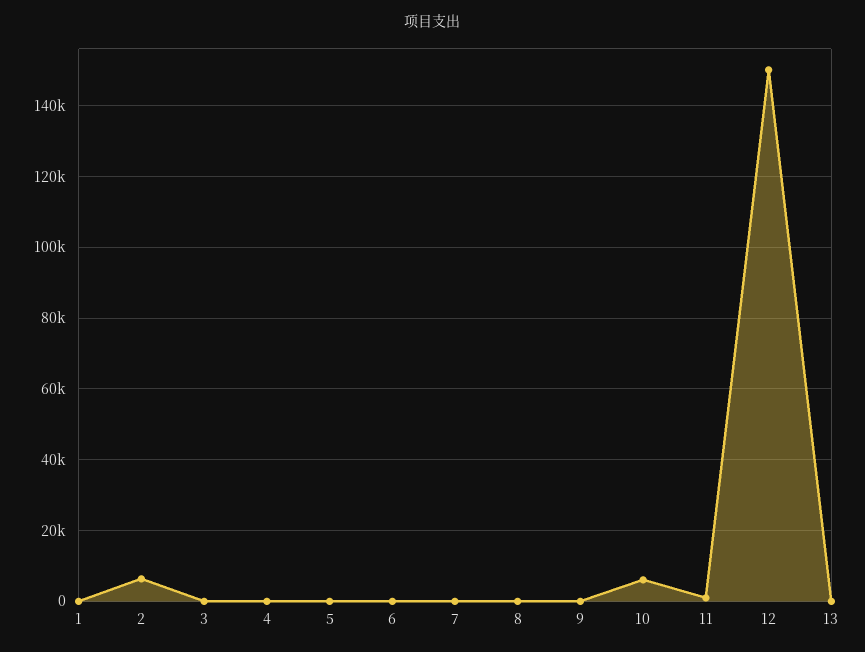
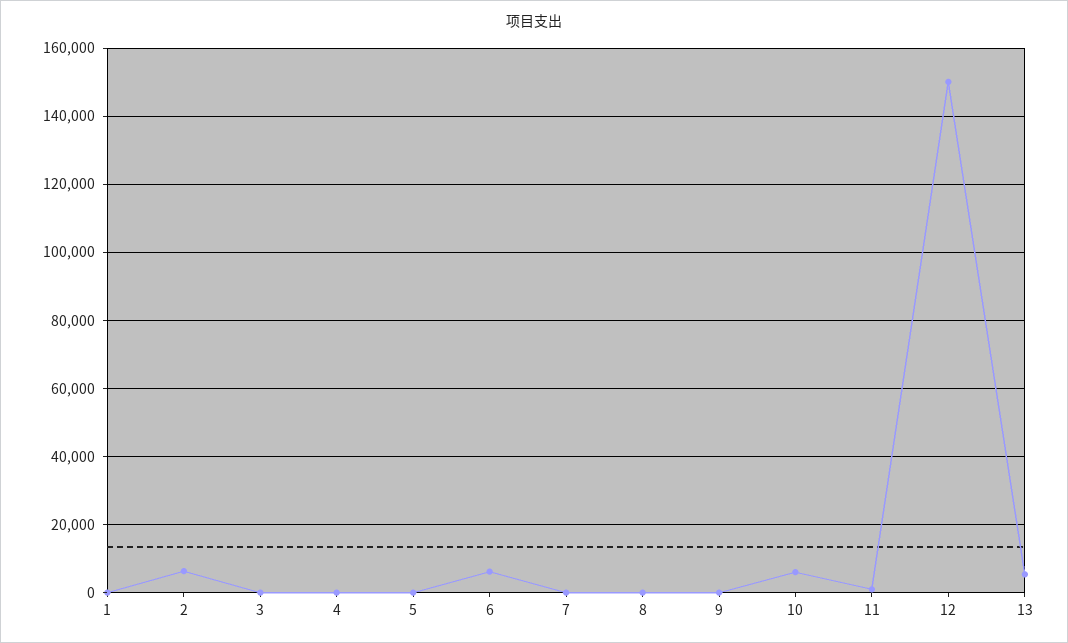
6: 0 -> 6000
13: 0 -> 6000

